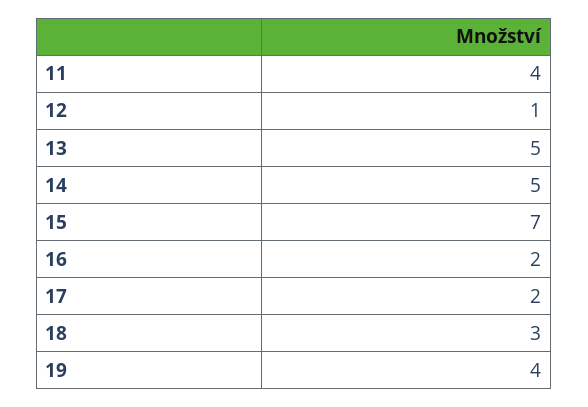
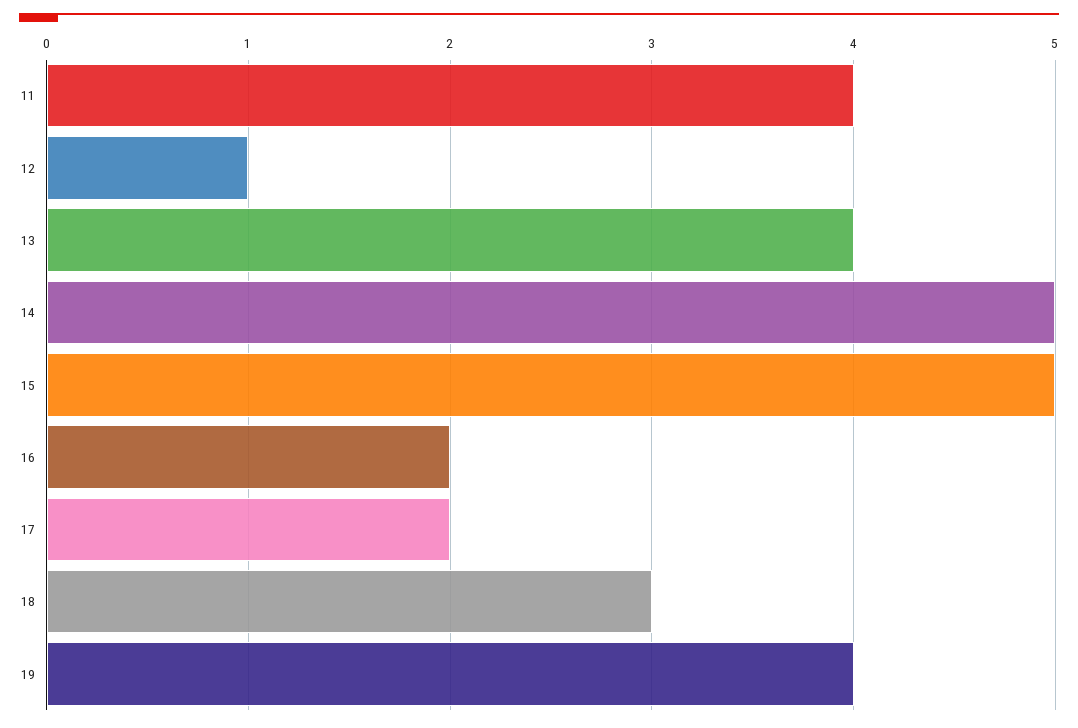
13: 5 -> 4
15: 7 -> 5

